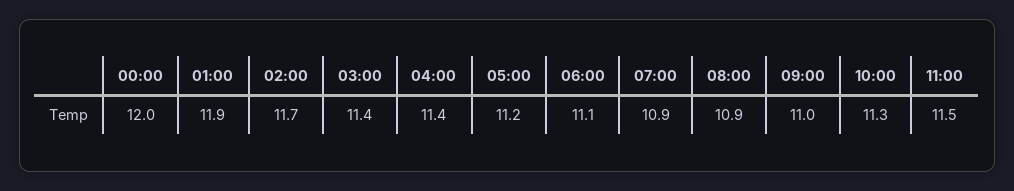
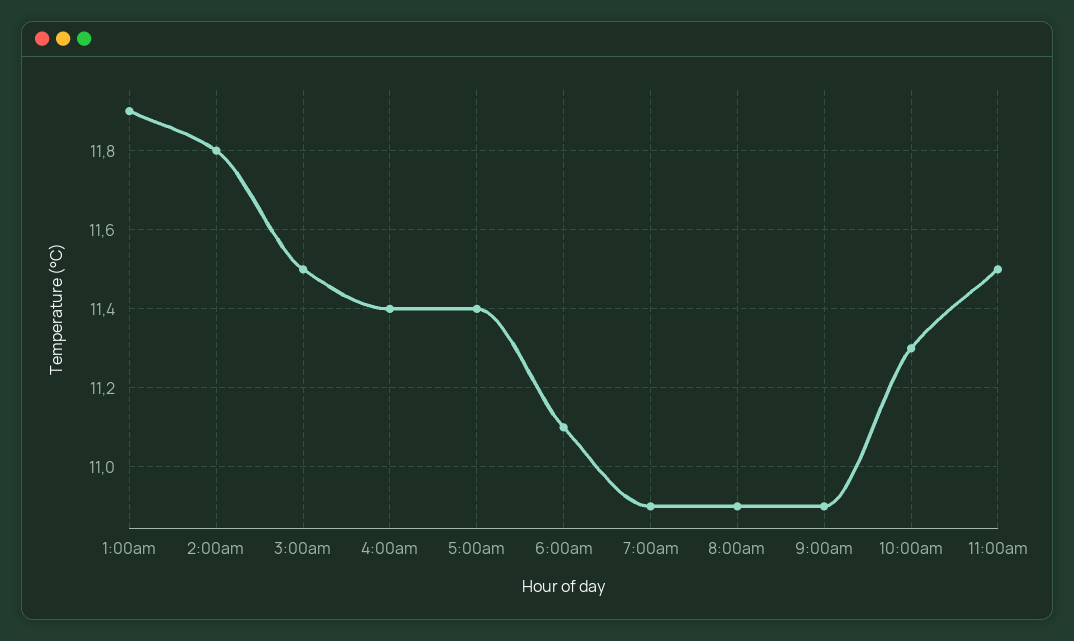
00:00: 12 -> none
02:00: 11.7 -> 11.8
03:00: 11.4 -> 11.5
05:00: 11.2 -> 11.4
09:00: 11 -> 10.9

